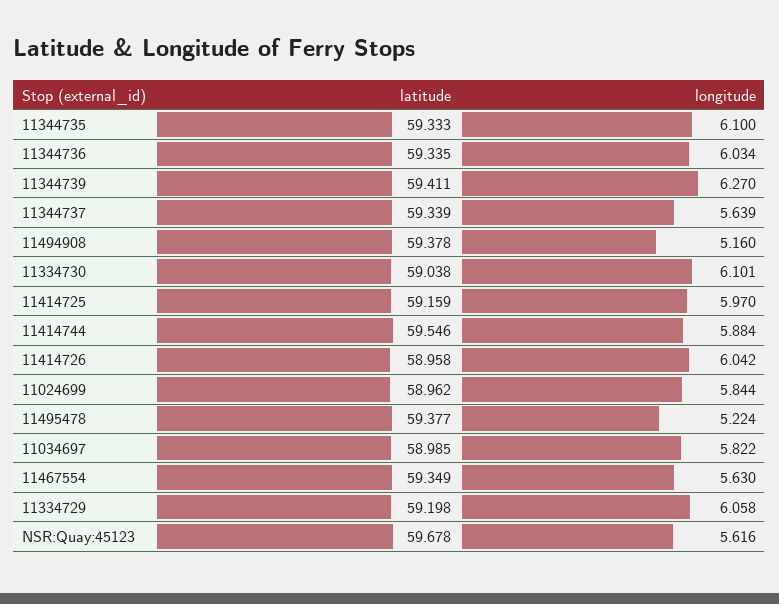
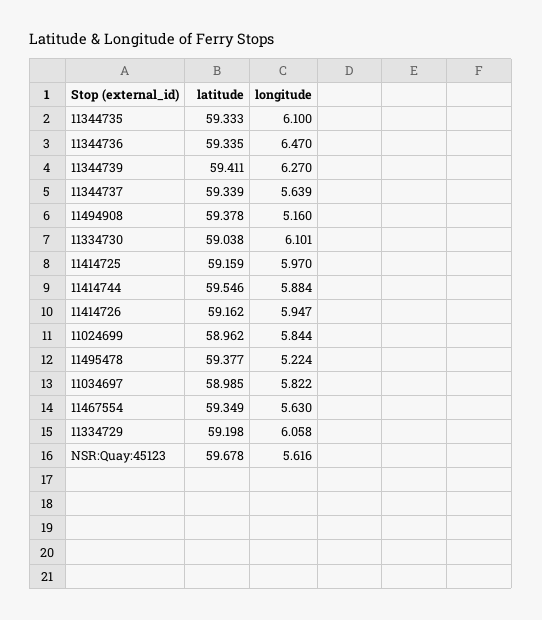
longitude, 11344736: 6.034 -> 6.47
latitude, 11414726: 58.958 -> 59.162
longitude, 11414726: 6.042 -> 5.947

